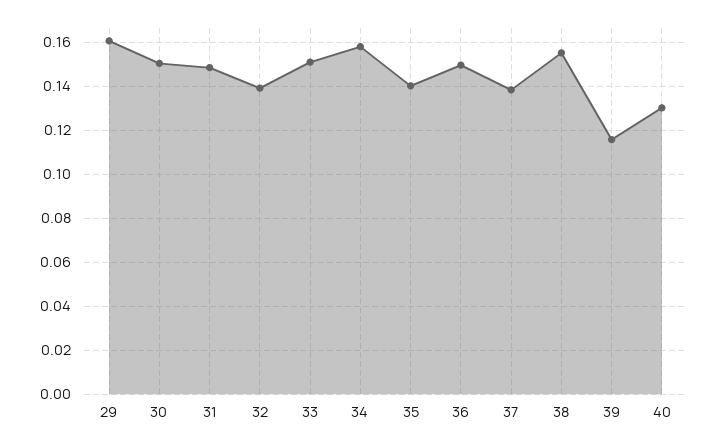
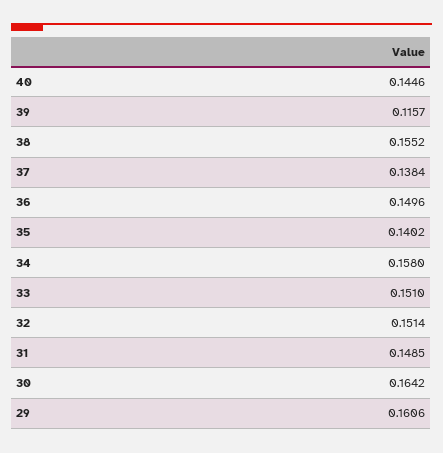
30: 0.15 -> 0.1642
32: 0.14 -> 0.1514
40: 0.13 -> 0.1446

